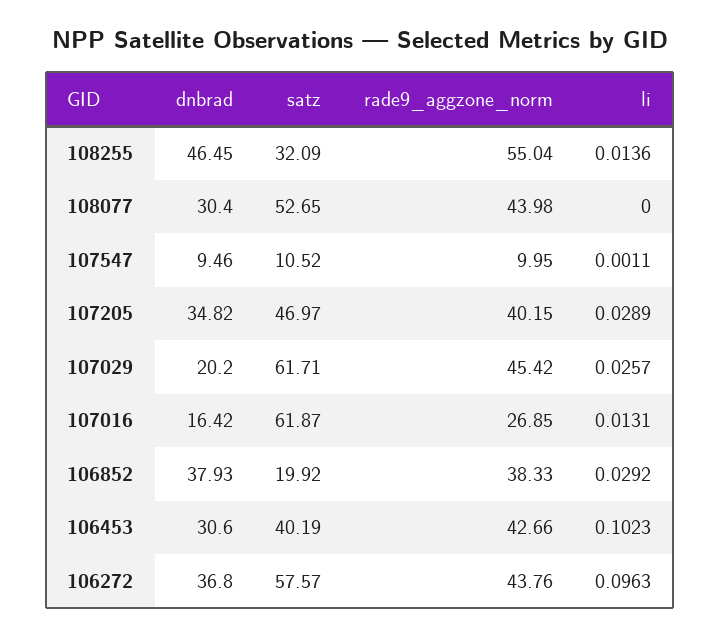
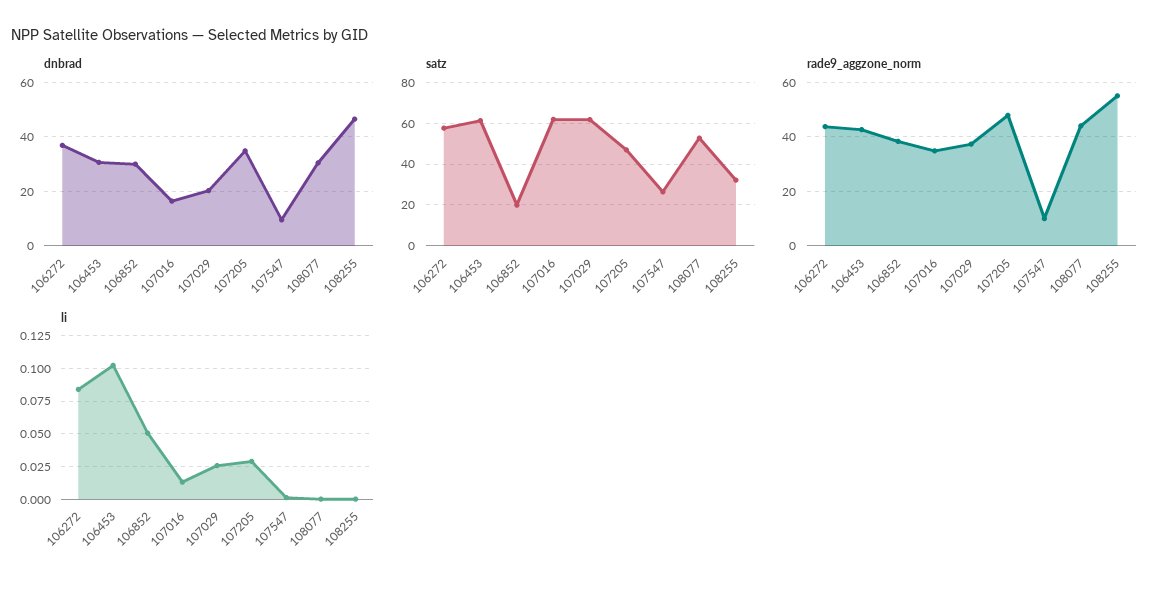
li, 108255: 0.0136 -> 0
satz, 107547: 10.52 -> 25
rade9_aggzone_norm, 107205: 40.15 -> 47.5
rade9_aggzone_norm, 107029: 45.42 -> 37.5
rade9_aggzone_norm, 107016: 26.85 -> 35
dnbrad, 106852: 37.93 -> 30
li, 106852: 0.0292 -> 0.05
satz, 106453: 40.19 -> 60
li, 106272: 0.0963 -> 0.085

